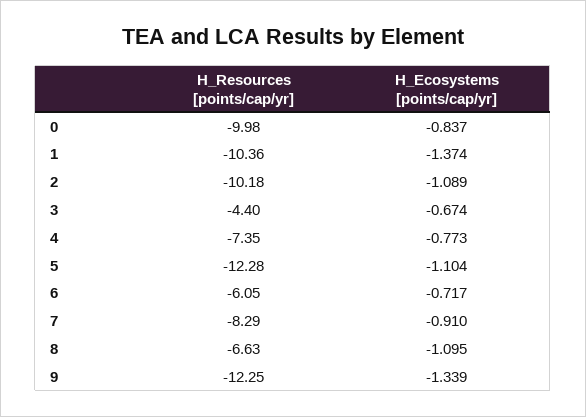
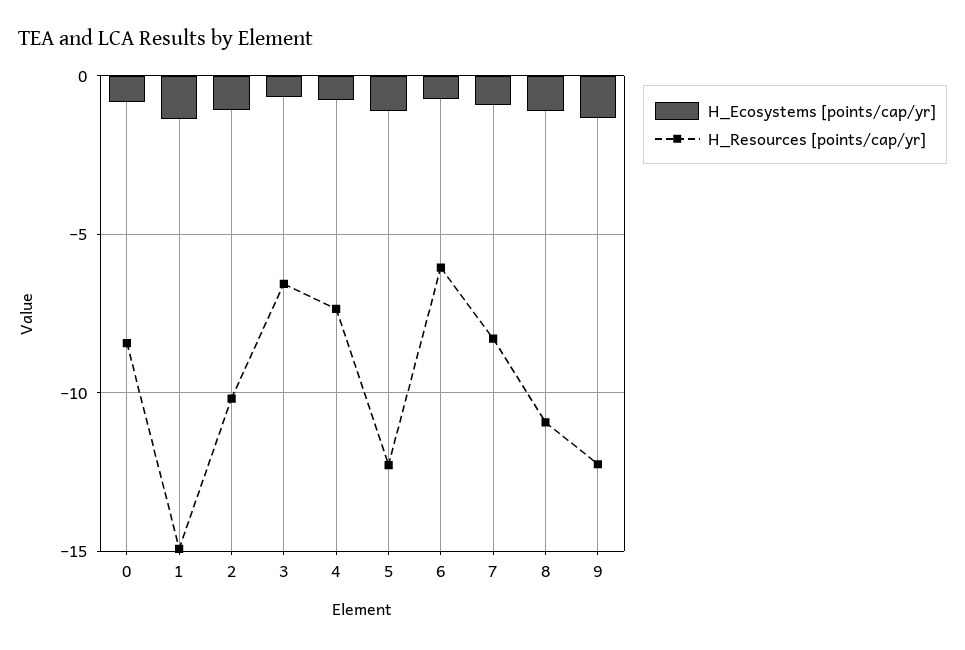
H_Resources [points/cap/yr], 0: -9.98 -> -8.5
H_Resources [points/cap/yr], 1: -10.36 -> -15
H_Resources [points/cap/yr], 3: -4.4 -> -6.5
H_Resources [points/cap/yr], 8: -6.63 -> -11

